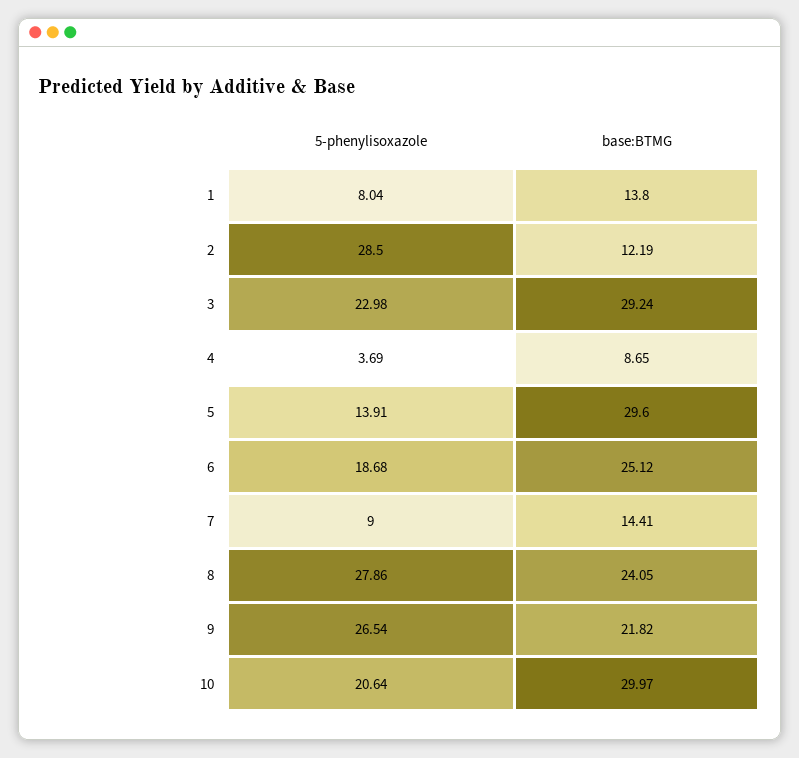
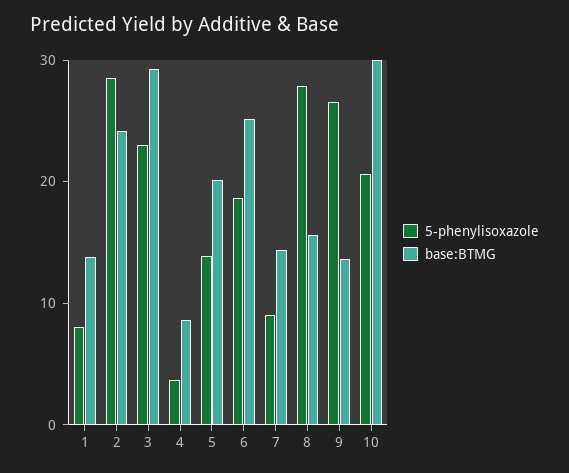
base:BTMG, 2: 12.19 -> 24
base:BTMG, 5: 29.6 -> 20
base:BTMG, 8: 24.05 -> 16
base:BTMG, 9: 21.82 -> 14

